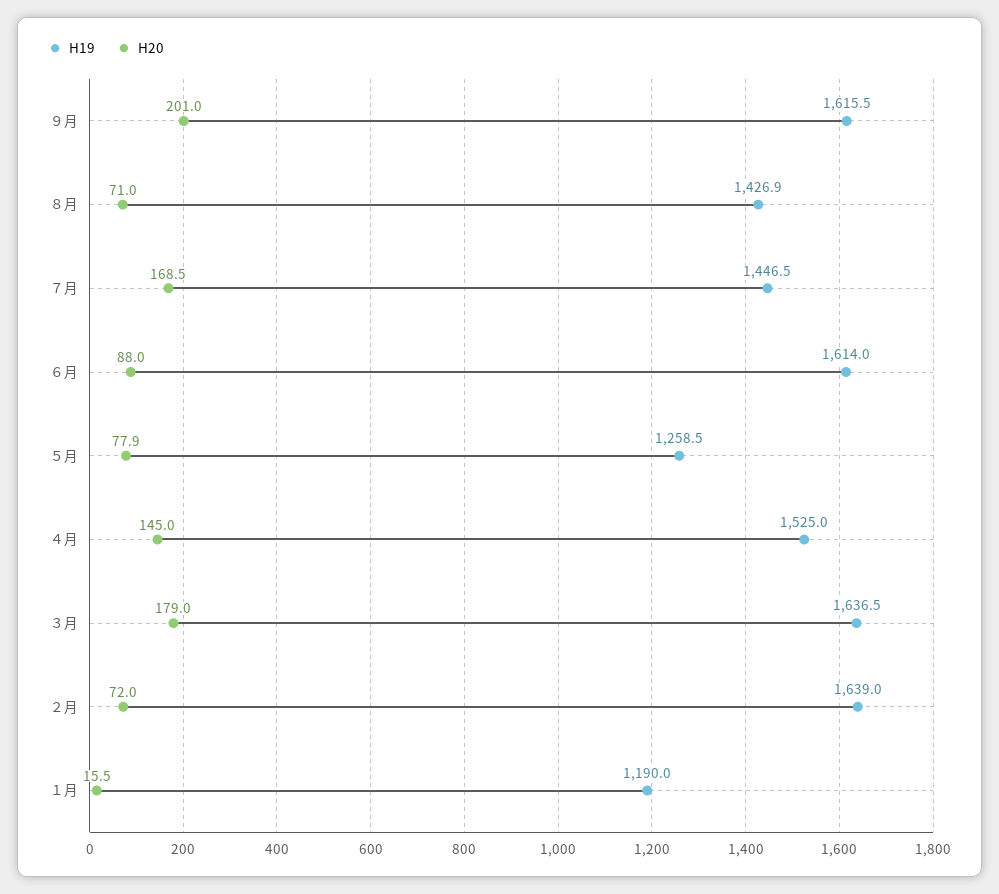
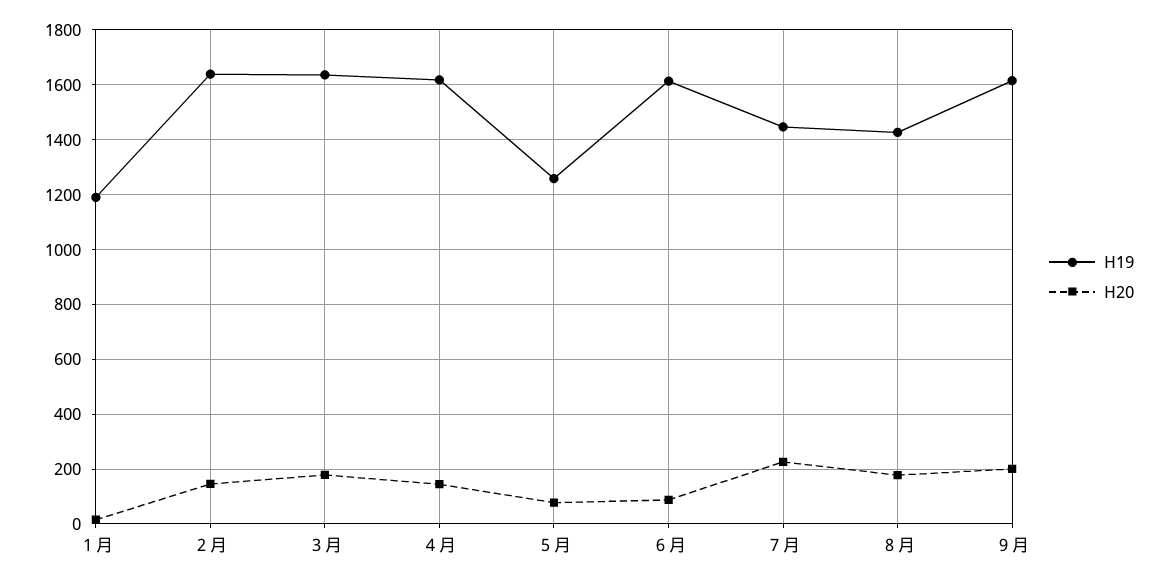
H20, ８月: 71 -> 175
H20, ７月: 168.5 -> 225
H19, ４月: 1525 -> 1625
H20, ２月: 72 -> 150

